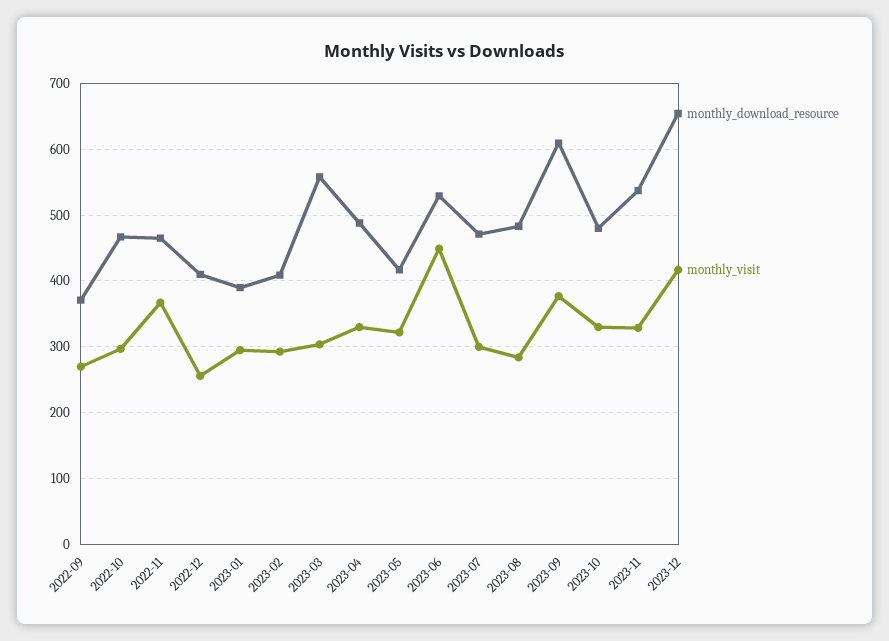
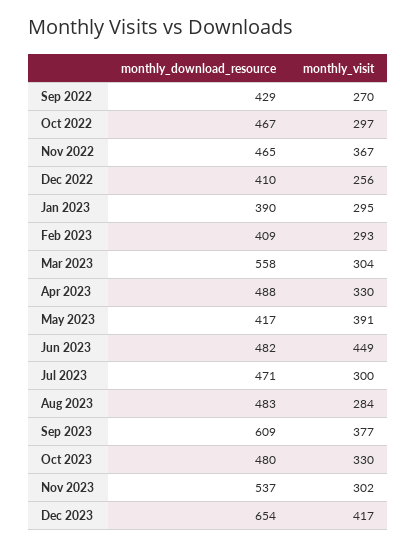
monthly_download_resource, 2022-09: 370 -> 429
monthly_visit, 2023-05: 320 -> 391
monthly_download_resource, 2023-06: 530 -> 482
monthly_visit, 2023-11: 330 -> 302

